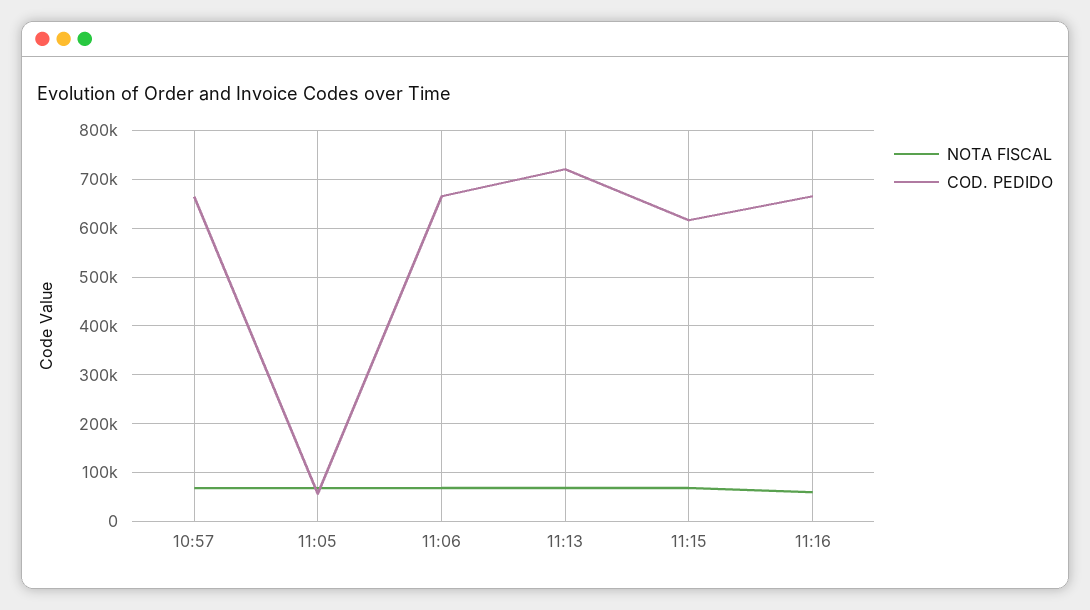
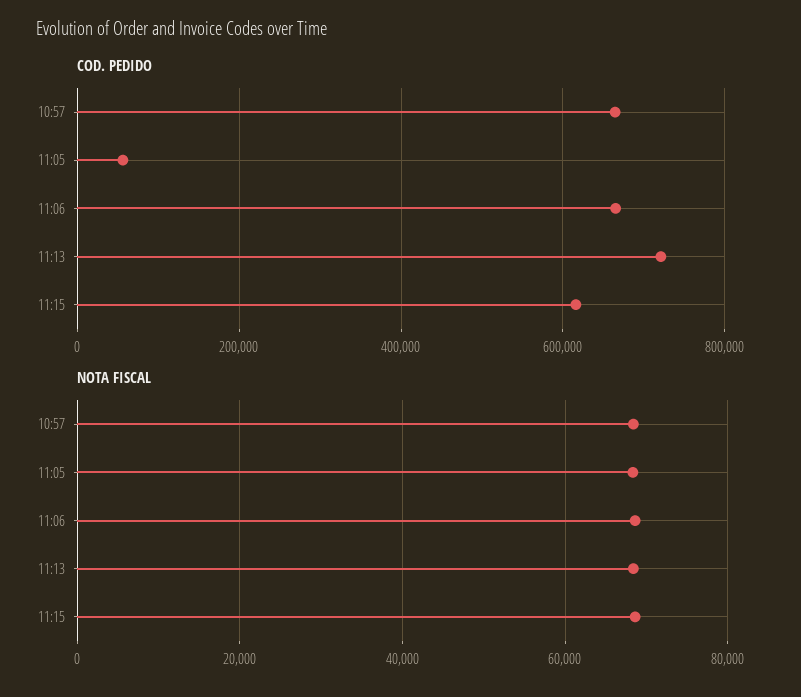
NOTA FISCAL, 11:16: 60000 -> none
COD. PEDIDO, 11:16: 660000 -> none

